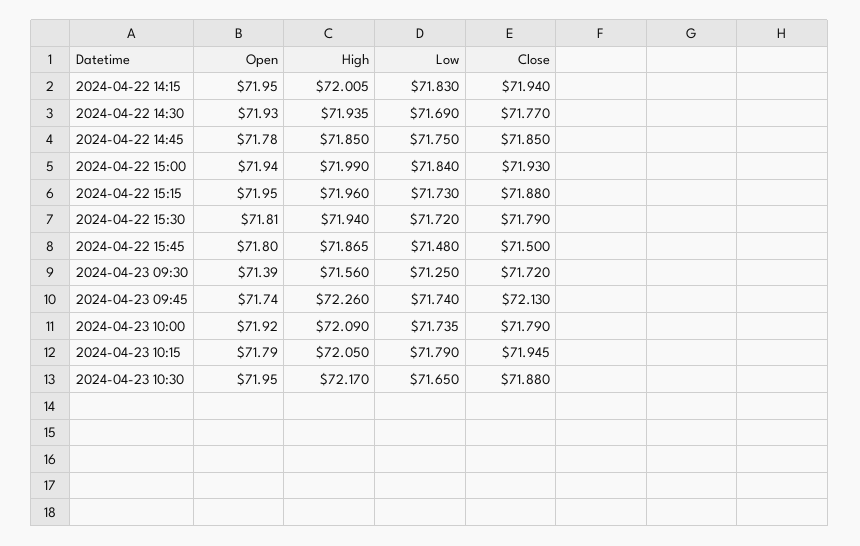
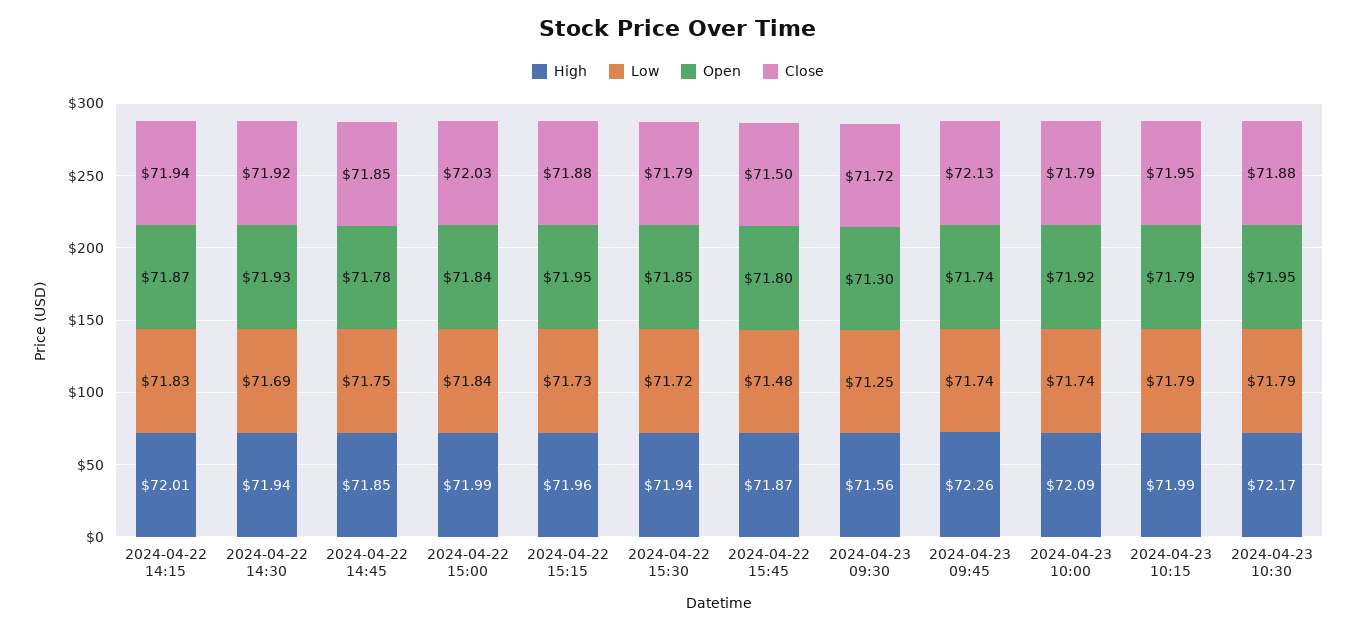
Open, 2024-04-22 14:15: 71.95 -> 71.87
Close, 2024-04-22 14:30: 71.77 -> 71.92
Open, 2024-04-22 15:00: 71.94 -> 71.84
Close, 2024-04-22 15:00: 71.93 -> 72.03
Open, 2024-04-22 15:30: 71.81 -> 71.85
Open, 2024-04-23 09:30: 71.39 -> 71.3
High, 2024-04-23 10:15: 72.05 -> 71.99
Low, 2024-04-23 10:30: 71.65 -> 71.79

